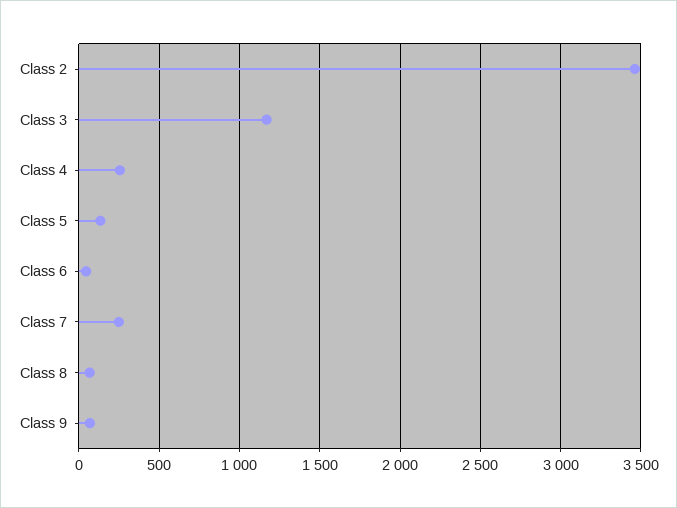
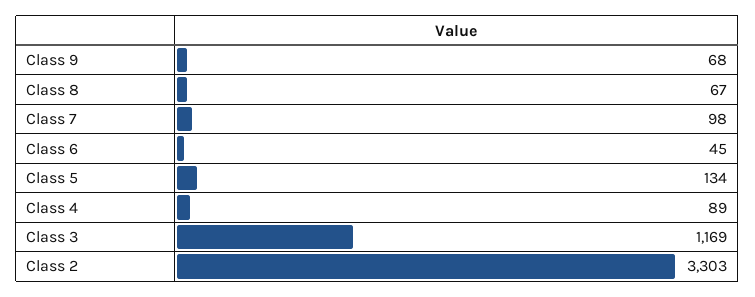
Class 2: 3450 -> 3303
Class 4: 250 -> 89
Class 7: 250 -> 98

